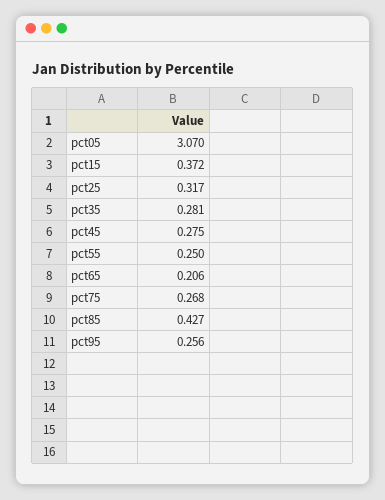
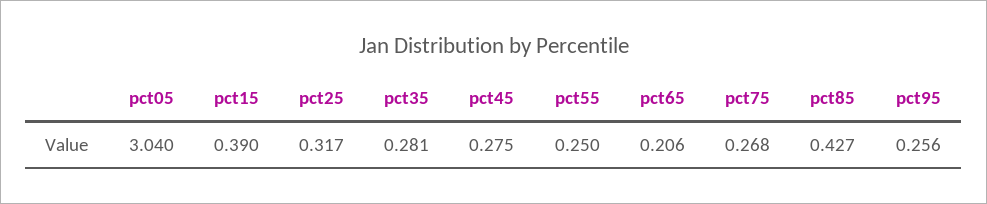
pct05: 3.07 -> 3.04
pct15: 0.372 -> 0.39

